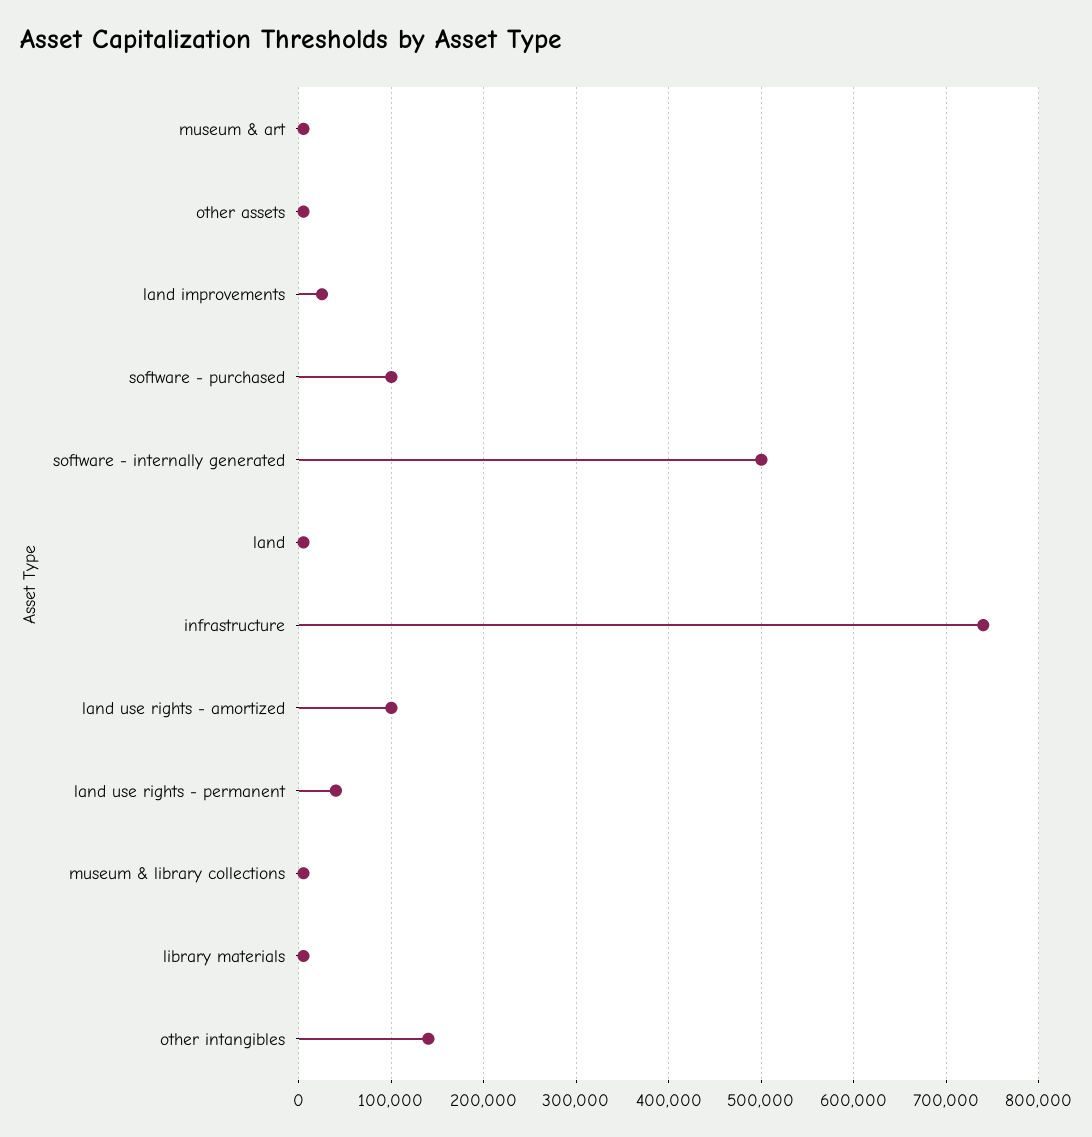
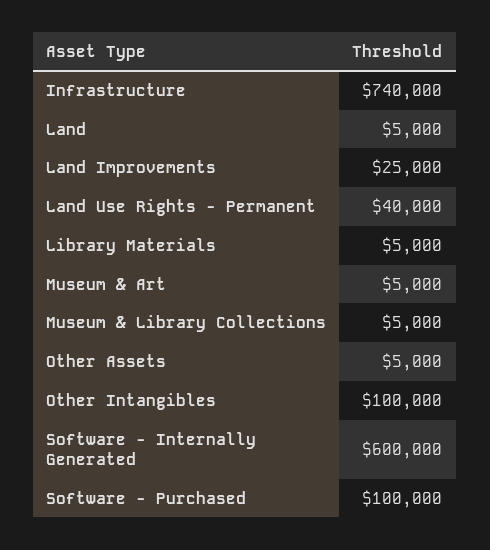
software - internally generated: 500000 -> 600000
land use rights - amortized: 100000 -> none
other intangibles: 140000 -> 100000

